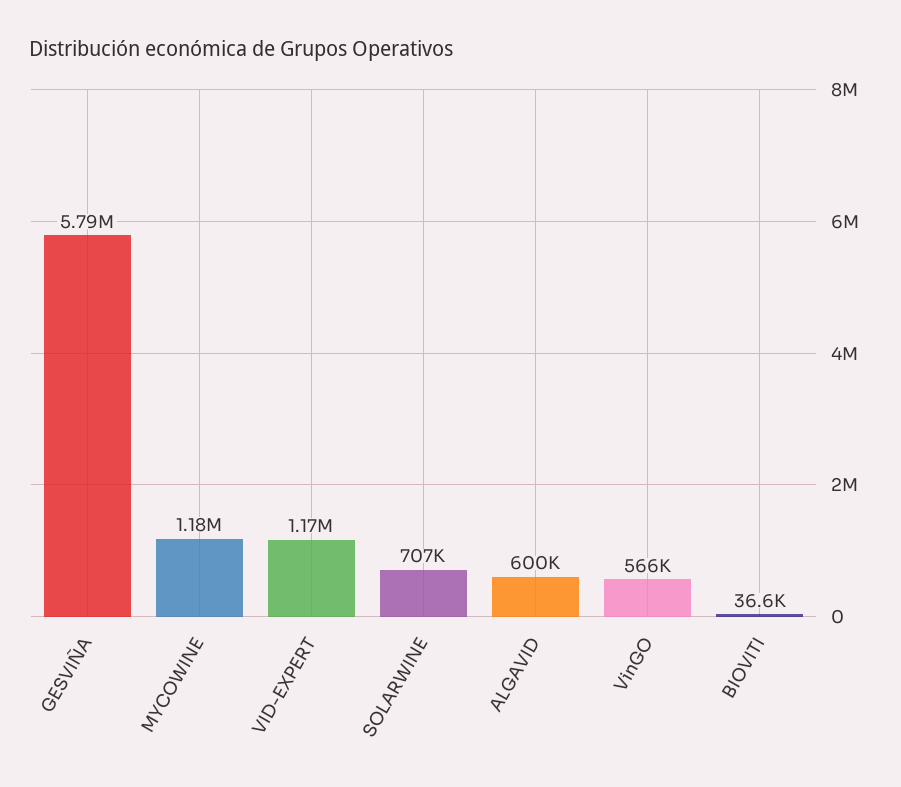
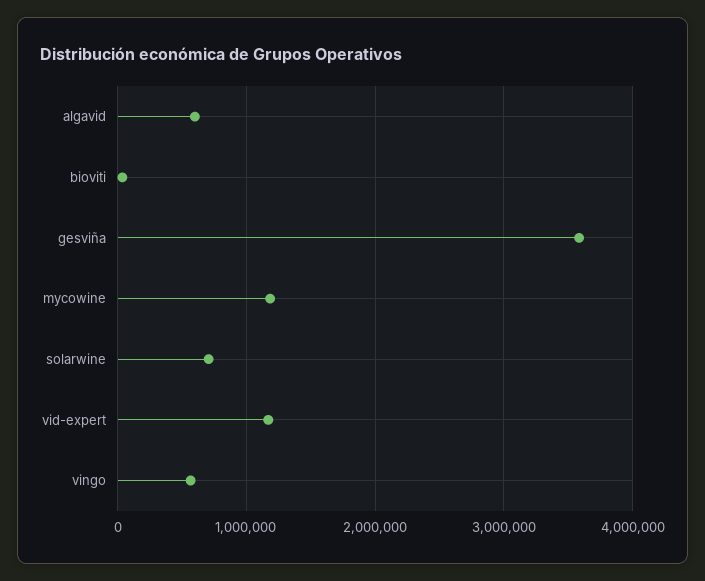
GESVIÑA: 5790000 -> 3600000

